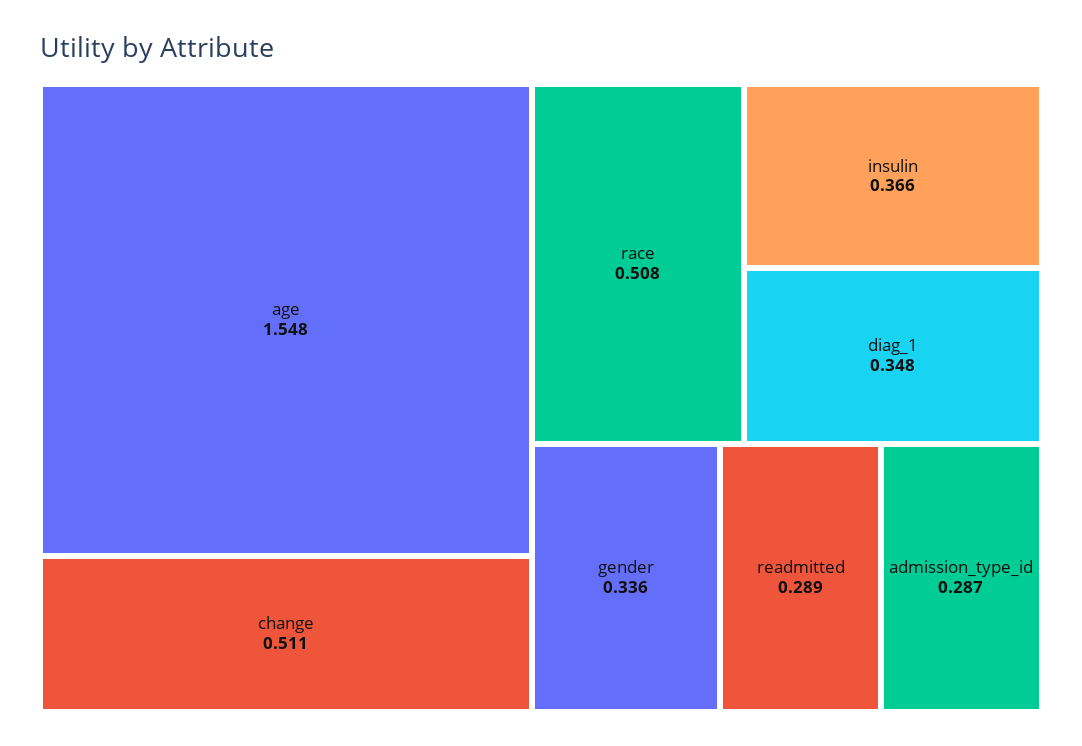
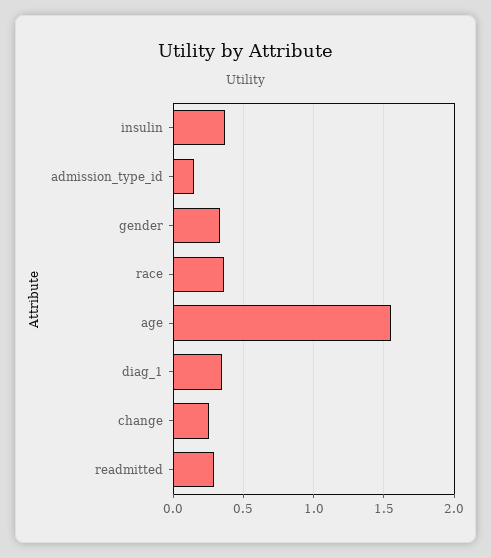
change: 0.511 -> 0.25
race: 0.508 -> 0.35
admission_type_id: 0.287 -> 0.15

